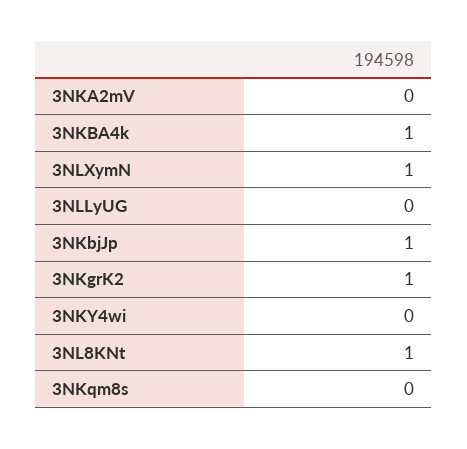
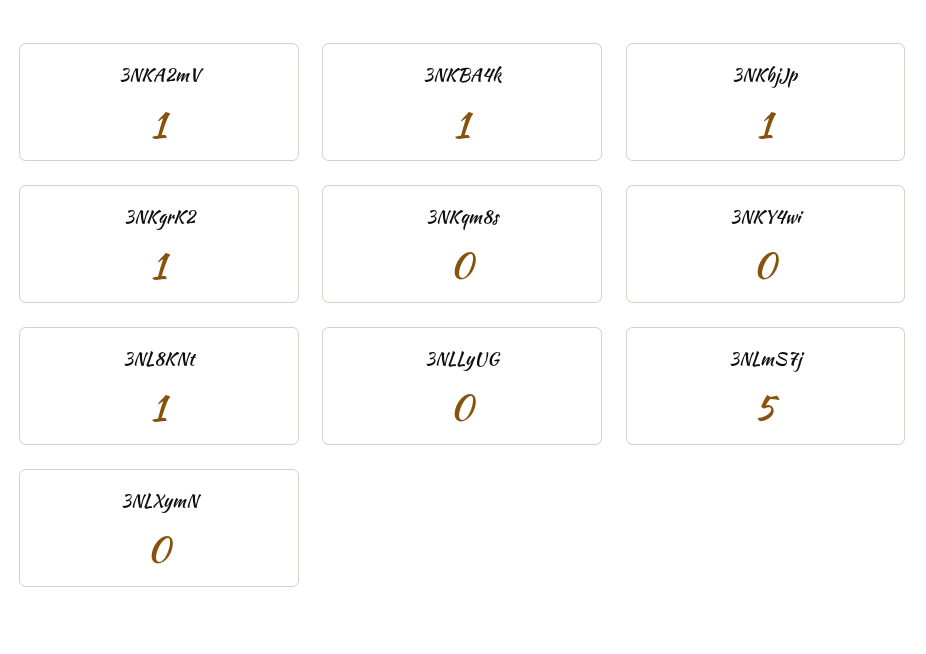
3NKA2mV: 0 -> 1
3NLXymN: 1 -> 0
3NLmS7j: none -> 5

